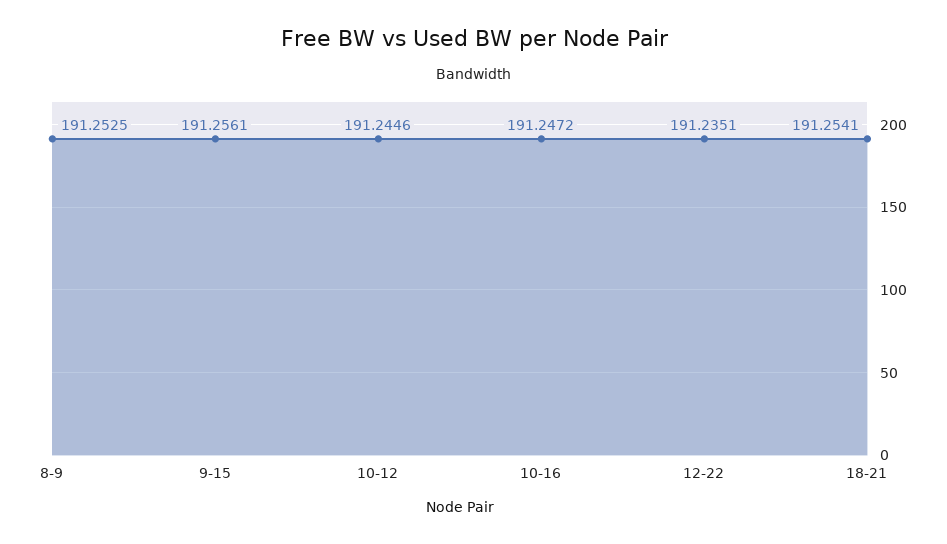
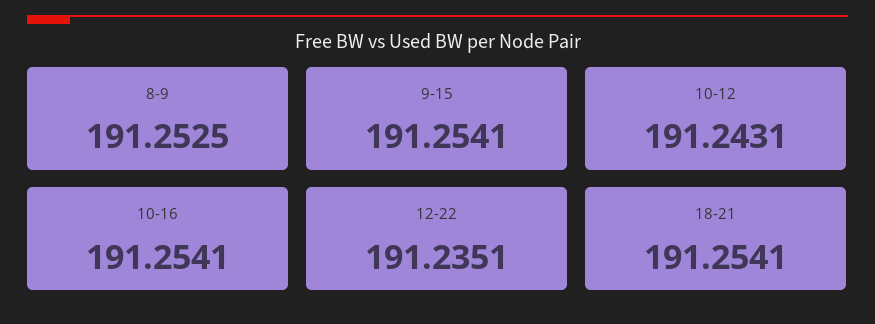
9-15: 191.2561 -> 191.2541
10-12: 191.2446 -> 191.2431
10-16: 191.2472 -> 191.2541

